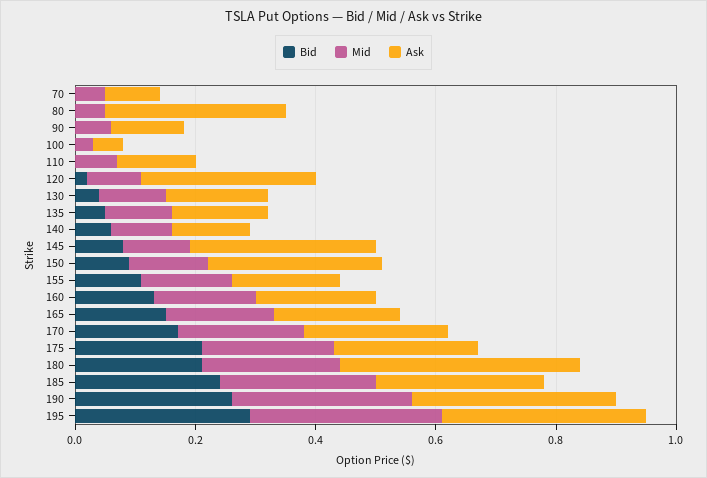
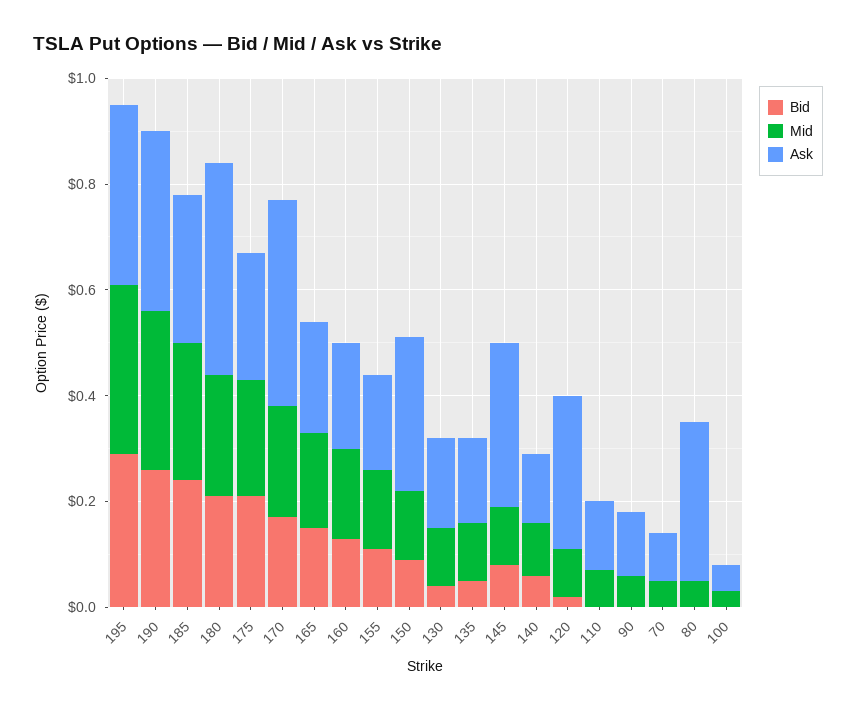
Ask, 170: 0.25 -> 0.4

